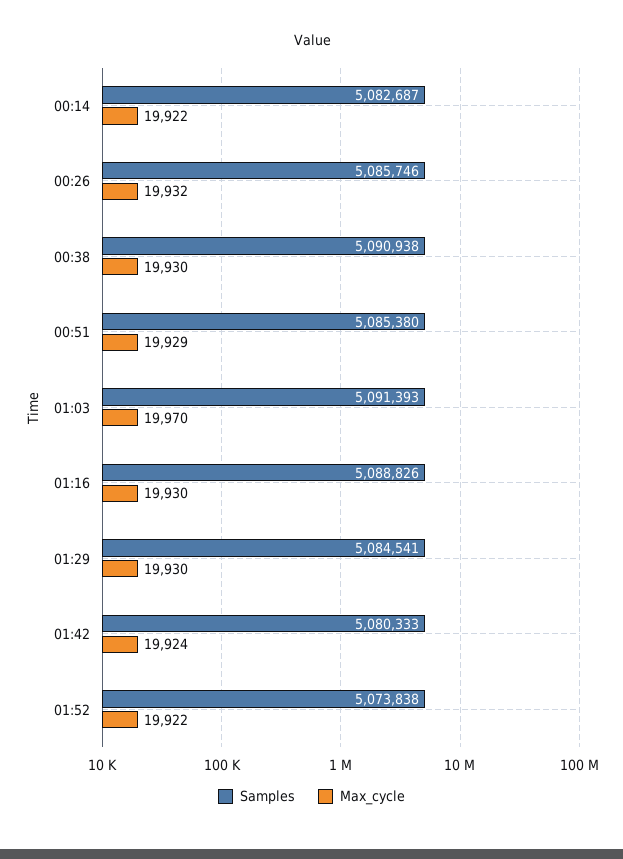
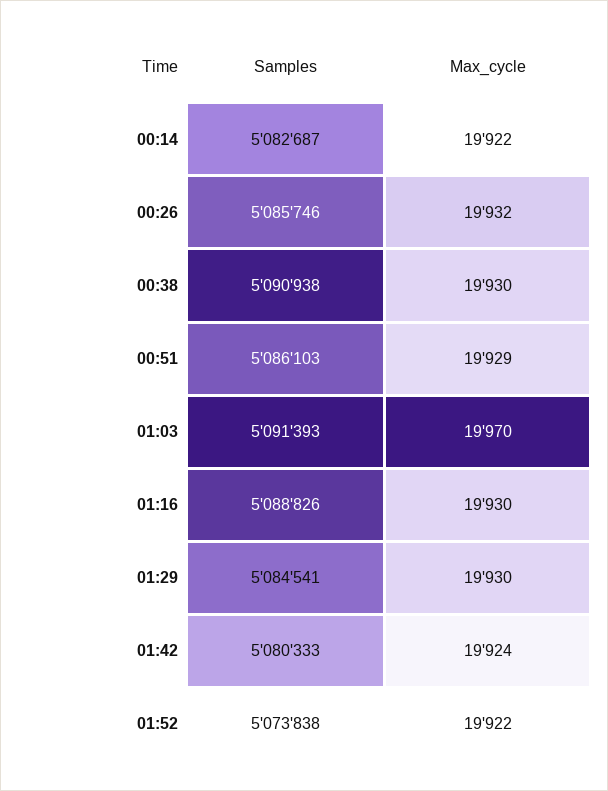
Samples, 00:51: 5085380 -> 5086103

